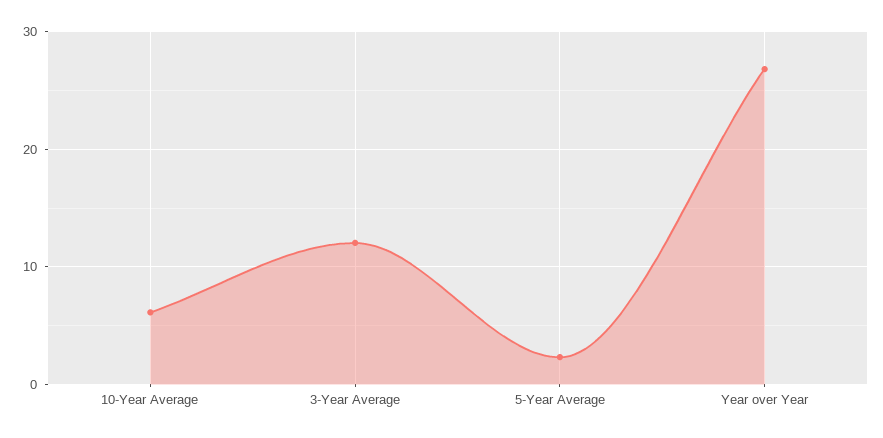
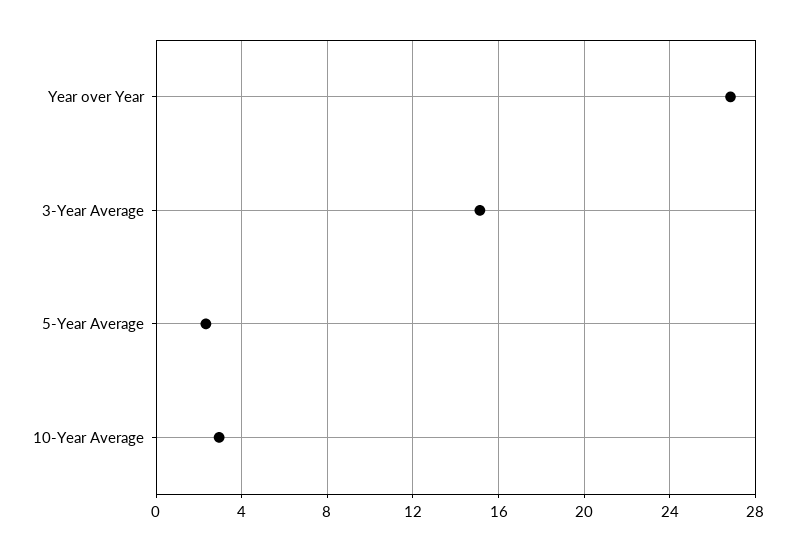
10-Year Average: 6 -> 3
3-Year Average: 12 -> 15

